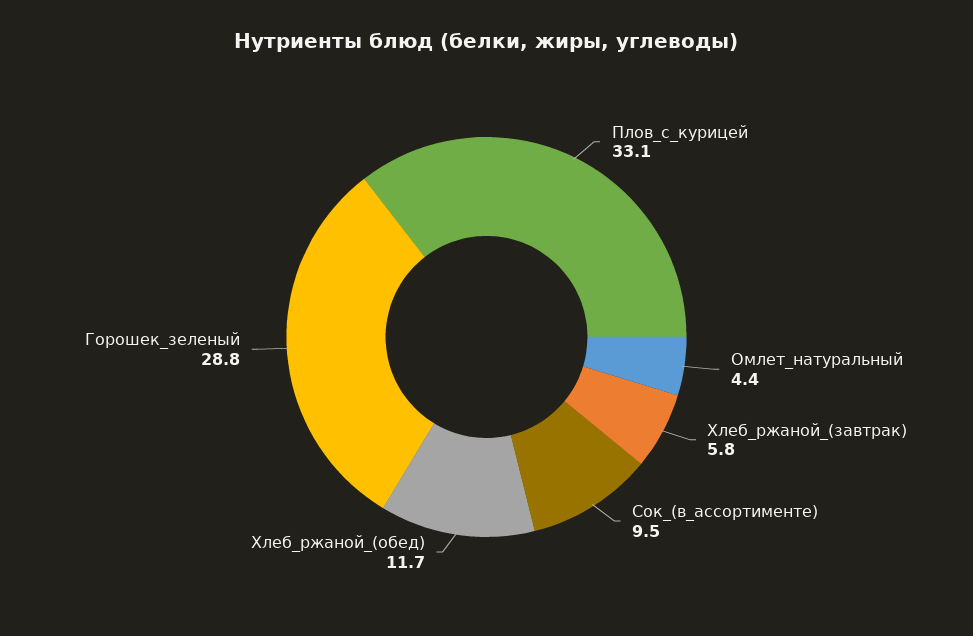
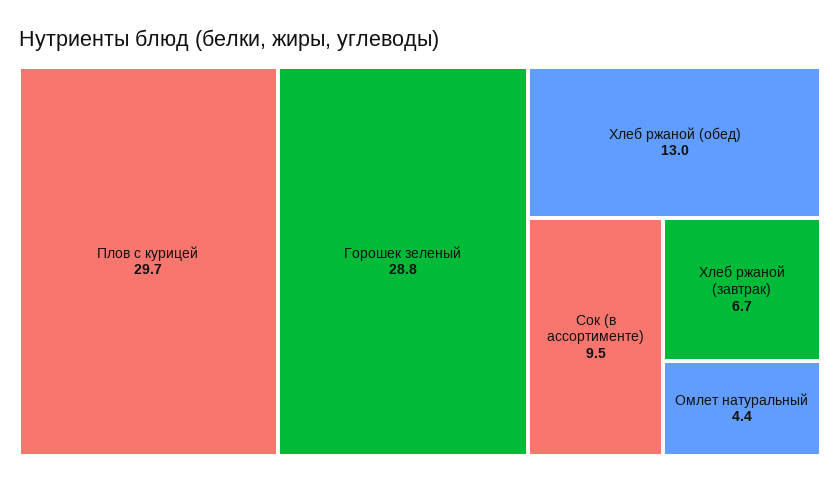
Плов_с_курицей: 33.1 -> 29.7
Хлеб_ржаной_(завтрак): 5.8 -> 6.7
Хлеб_ржаной_(обед): 11.7 -> 13

